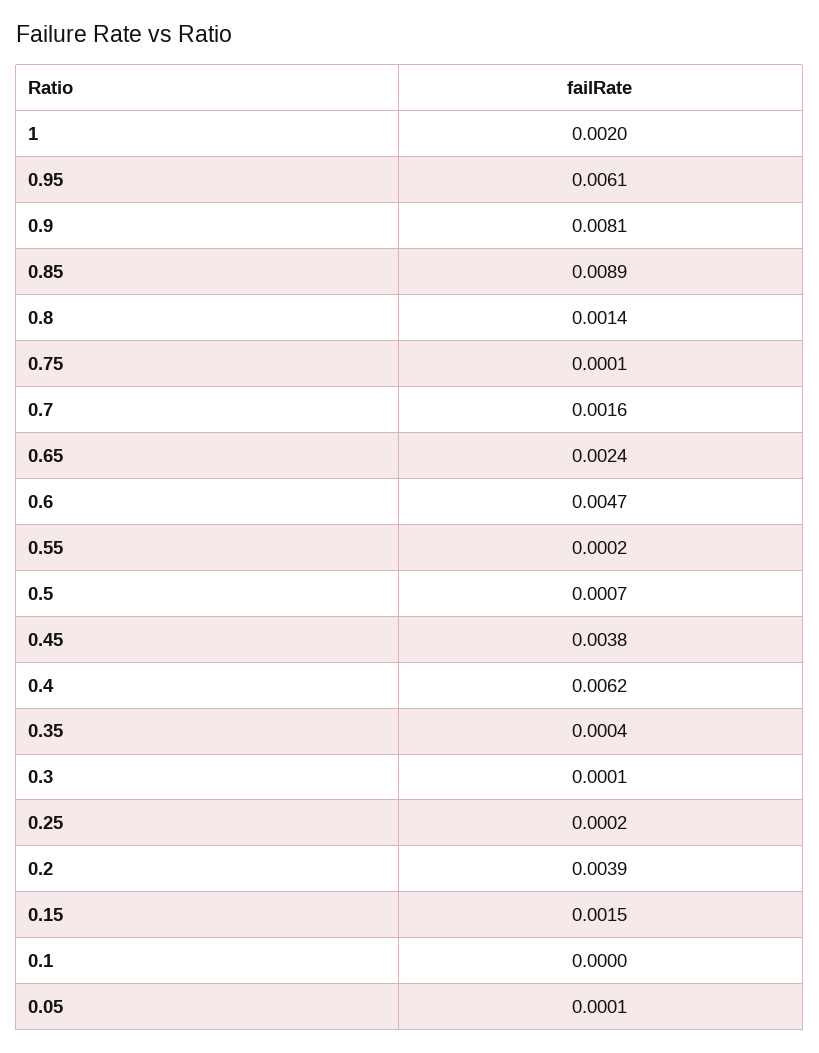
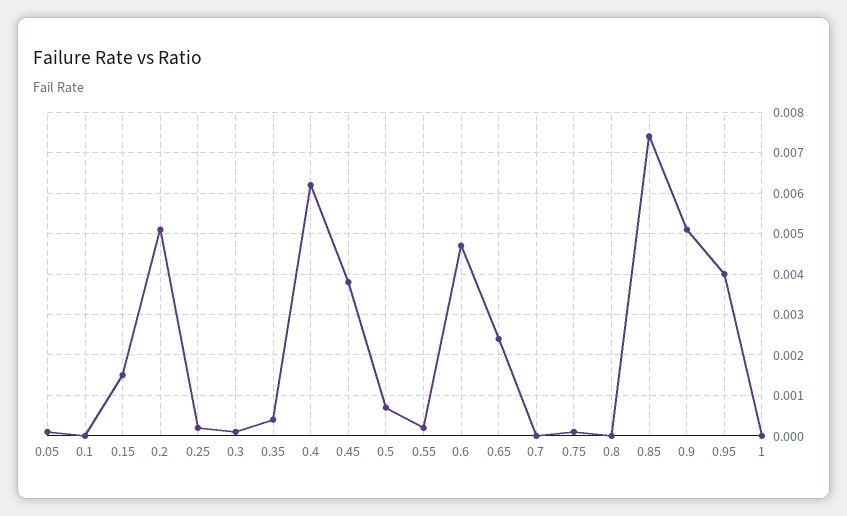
1: 0.002 -> 0
0.95: 0.0061 -> 0.004
0.9: 0.0081 -> 0.005
0.85: 0.0089 -> 0.0075
0.8: 0.0014 -> 0
0.7: 0.0016 -> 0
0.2: 0.0039 -> 0.005

